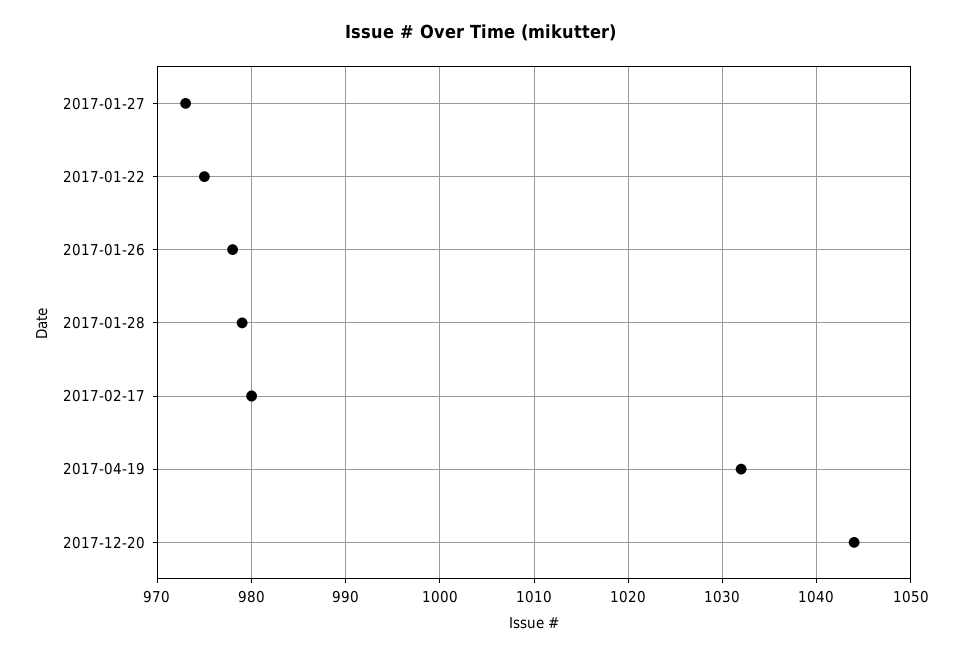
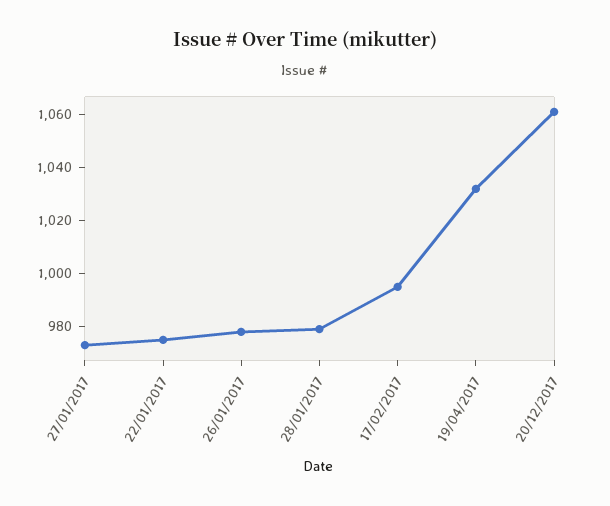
2017-02-17: 980 -> 995
2017-12-20: 1044 -> 1060

